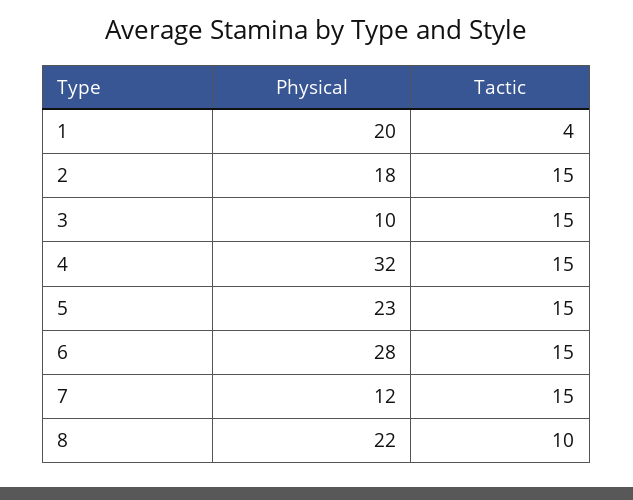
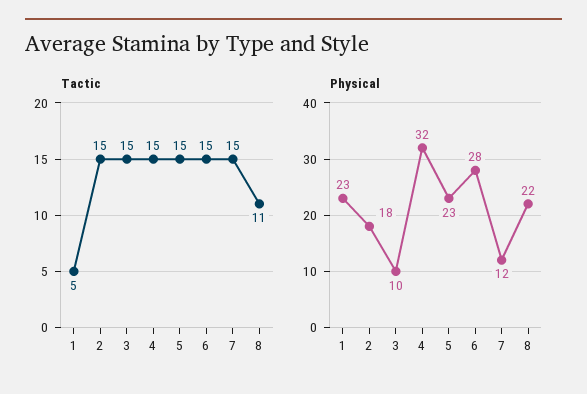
Physical, 1: 20 -> 23
Tactic, 1: 4 -> 5
Tactic, 8: 10 -> 11

